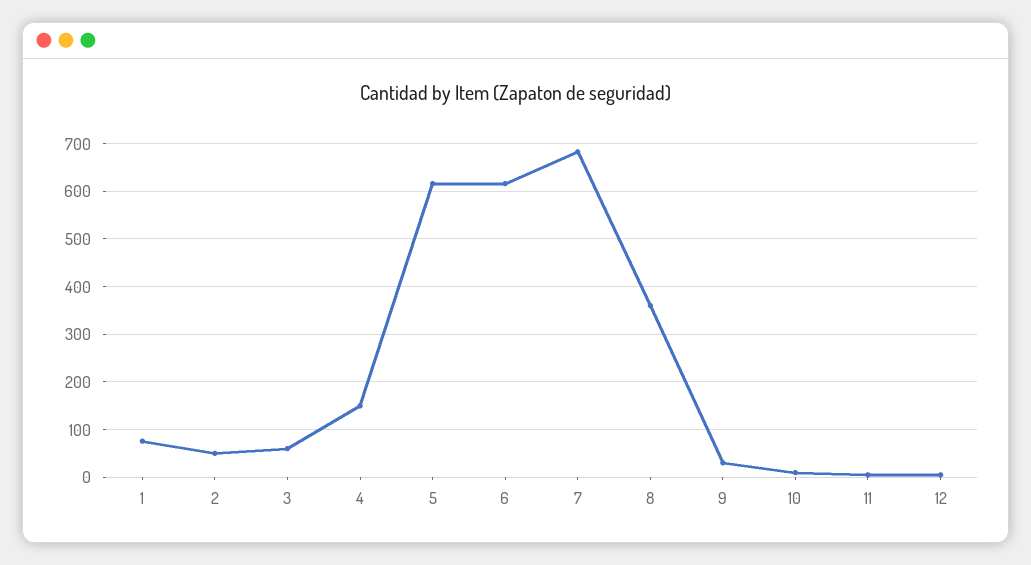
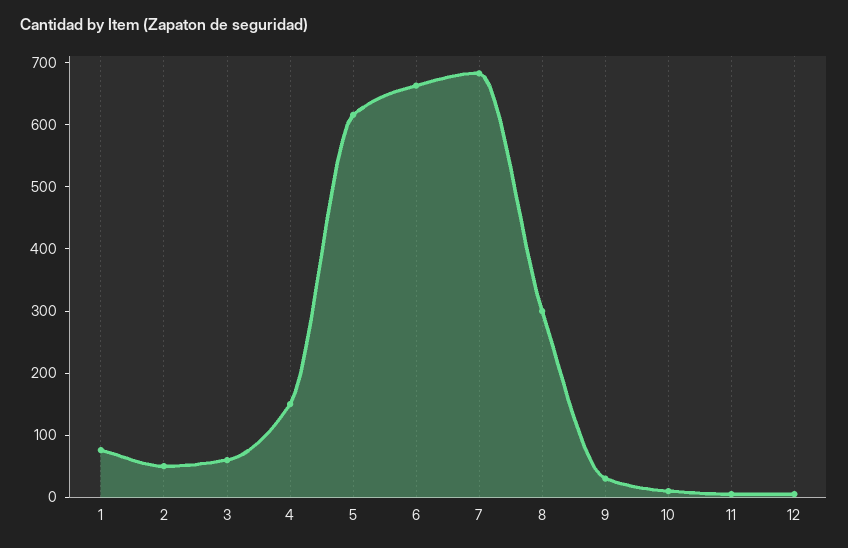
6: 620 -> 660
8: 360 -> 300

